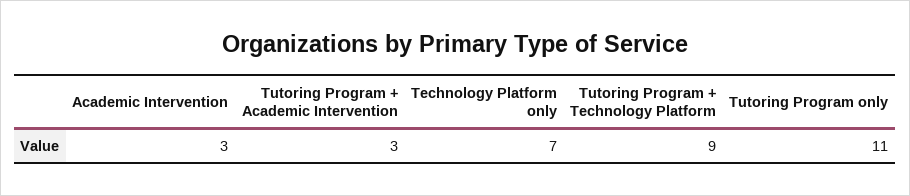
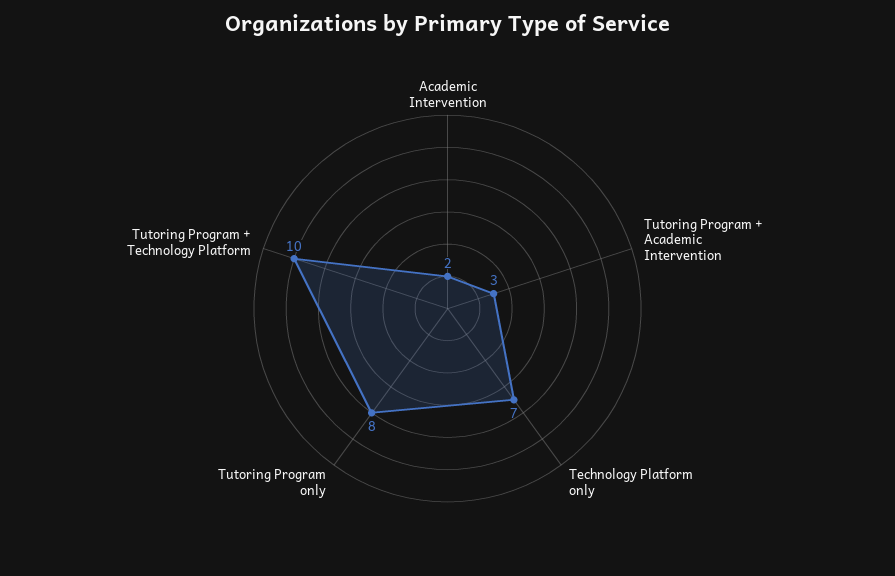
Academic Intervention: 3 -> 2
Tutoring Program + Technology Platform: 9 -> 10
Tutoring Program only: 11 -> 8

